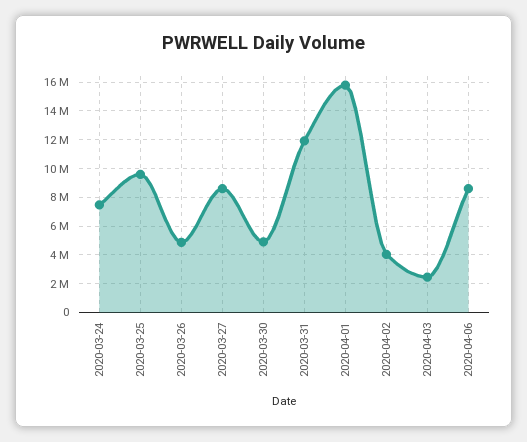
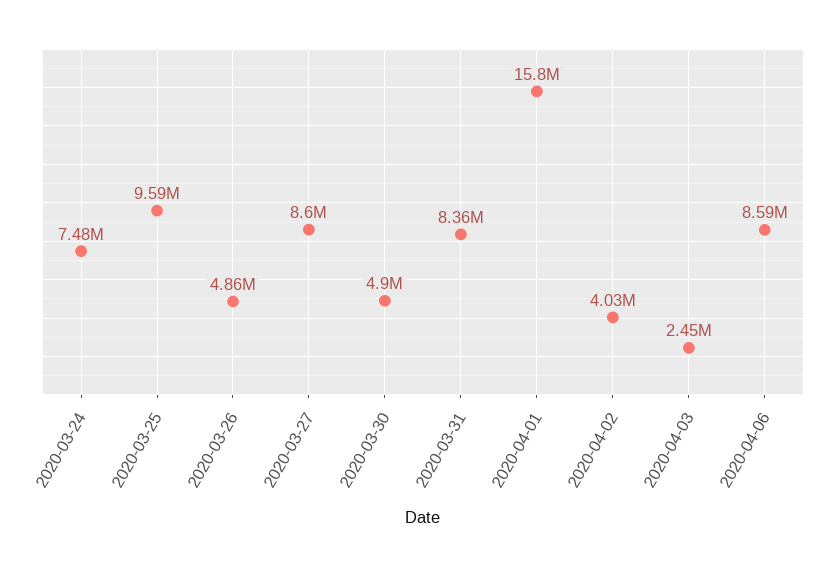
2020-03-31: 12000000 -> 8360000

